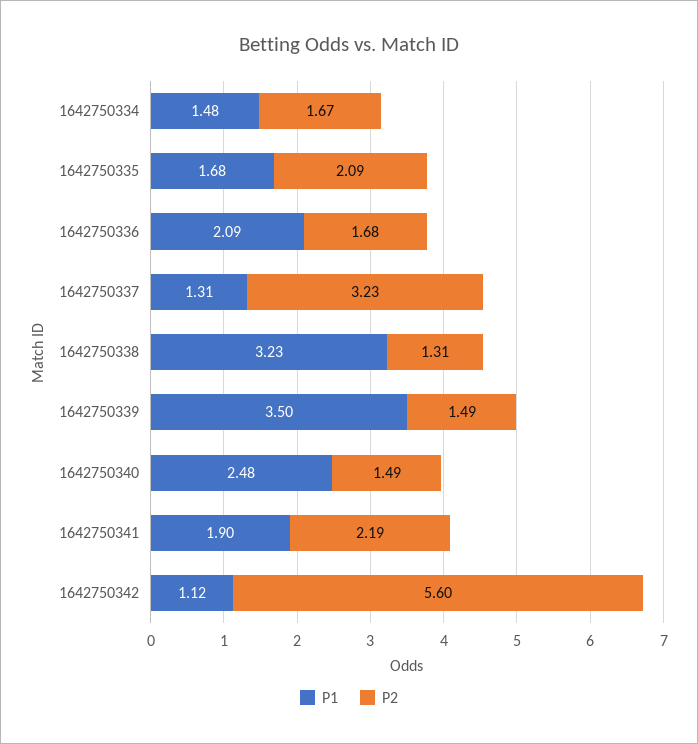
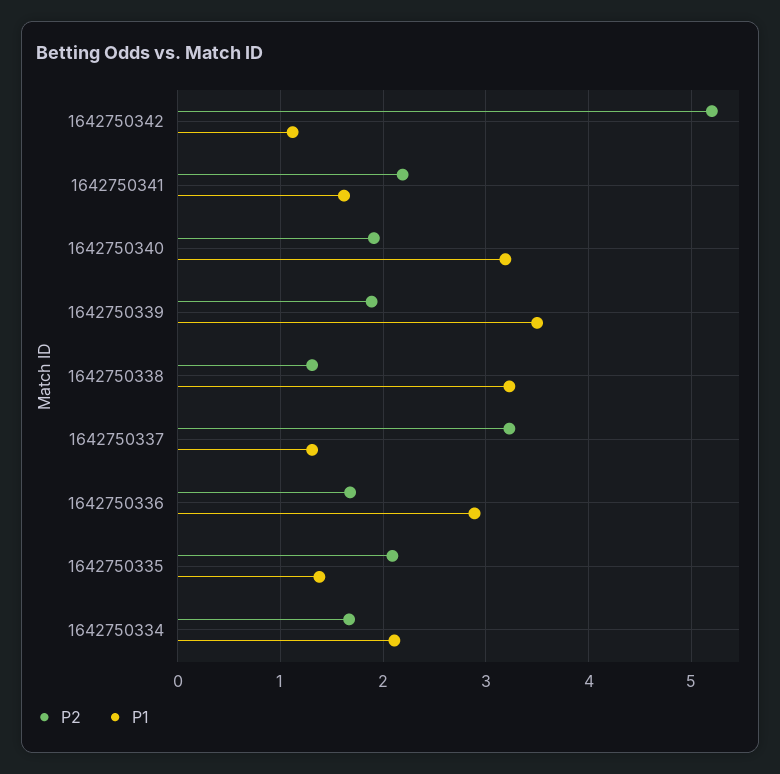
P1, 1642750334: 1.48 -> 2.1
P1, 1642750335: 1.68 -> 1.4
P1, 1642750336: 2.09 -> 2.9
P2, 1642750339: 1.49 -> 1.9
P1, 1642750340: 2.48 -> 3.2
P2, 1642750340: 1.49 -> 1.9
P1, 1642750341: 1.9 -> 1.6
P2, 1642750342: 5.6 -> 5.2

